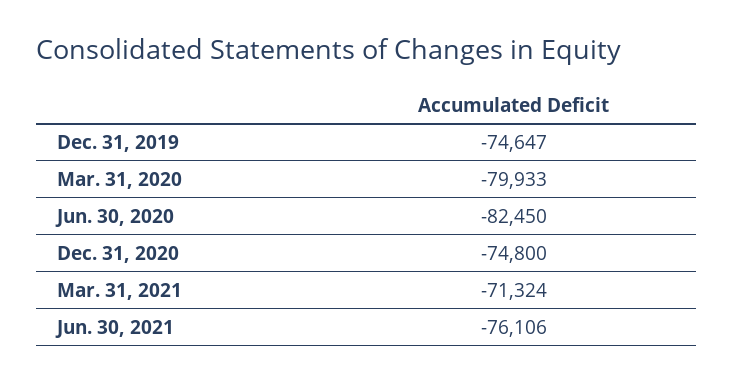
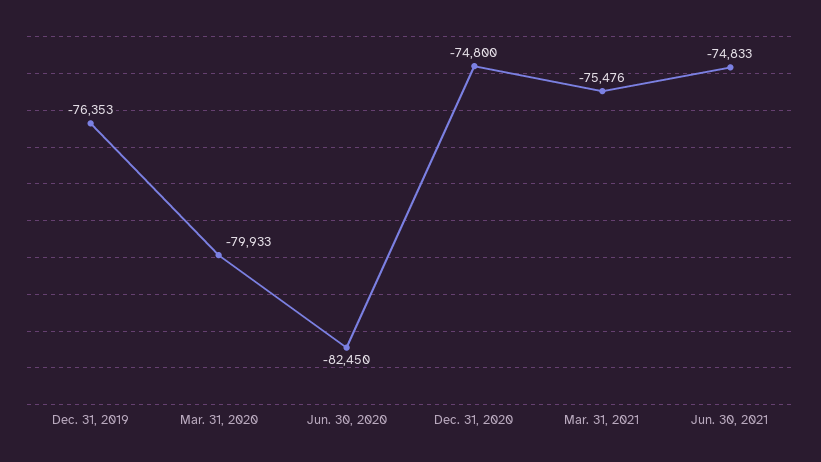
Dec. 31, 2019: -74647 -> -76353
Mar. 31, 2021: -71324 -> -75476
Jun. 30, 2021: -76106 -> -74833

